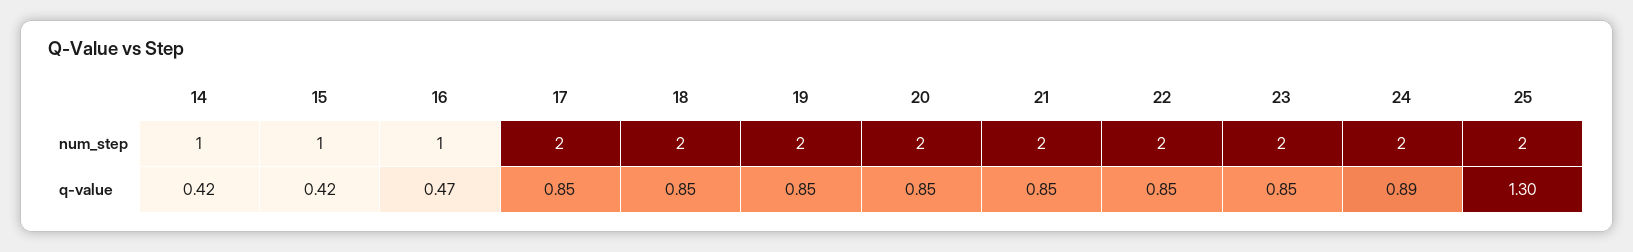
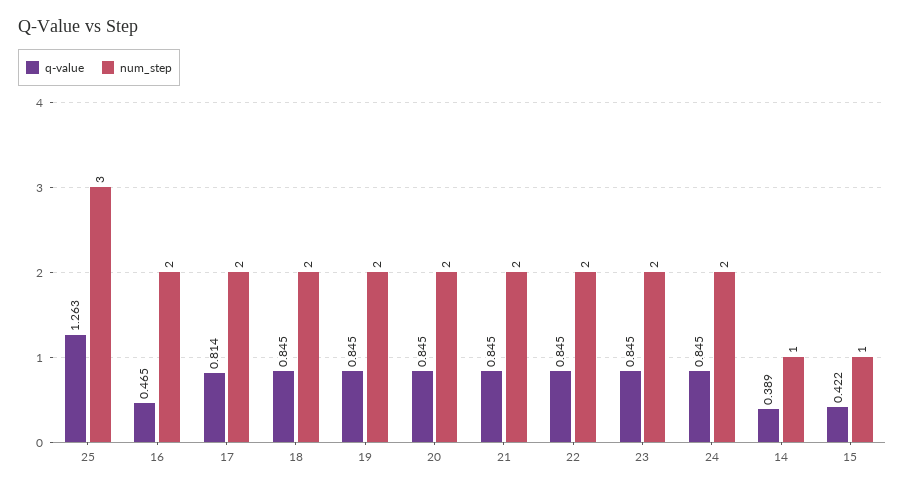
num_step, 16: 1 -> 2
num_step, 25: 2 -> 3
q-value, 14: 0.42 -> 0.389
q-value, 17: 0.85 -> 0.814
q-value, 24: 0.89 -> 0.845
q-value, 25: 1.3 -> 1.263

